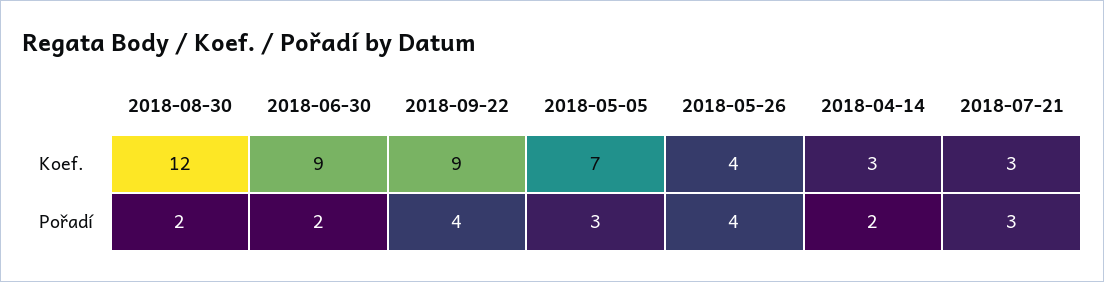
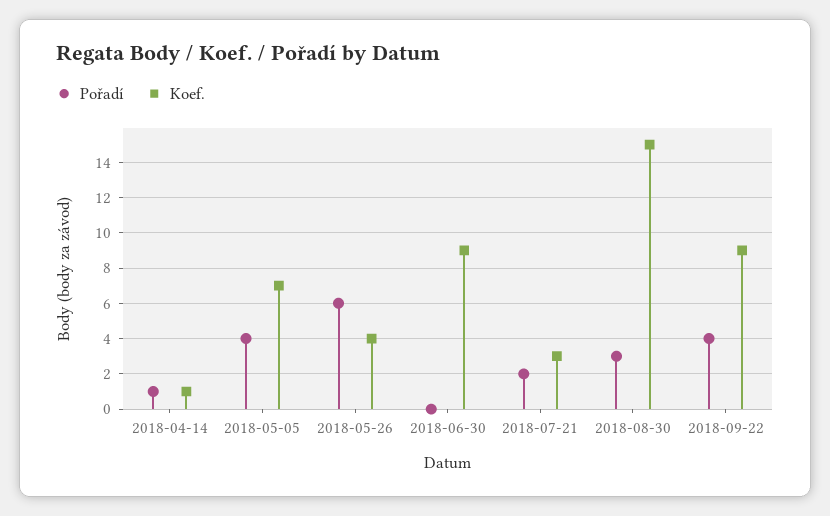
Koef., 2018-08-30: 12 -> 15
Koef., 2018-04-14: 3 -> 1
Pořadí, 2018-08-30: 2 -> 3
Pořadí, 2018-06-30: 2 -> 0
Pořadí, 2018-05-05: 3 -> 4
Pořadí, 2018-05-26: 4 -> 6
Pořadí, 2018-04-14: 2 -> 1
Pořadí, 2018-07-21: 3 -> 2

